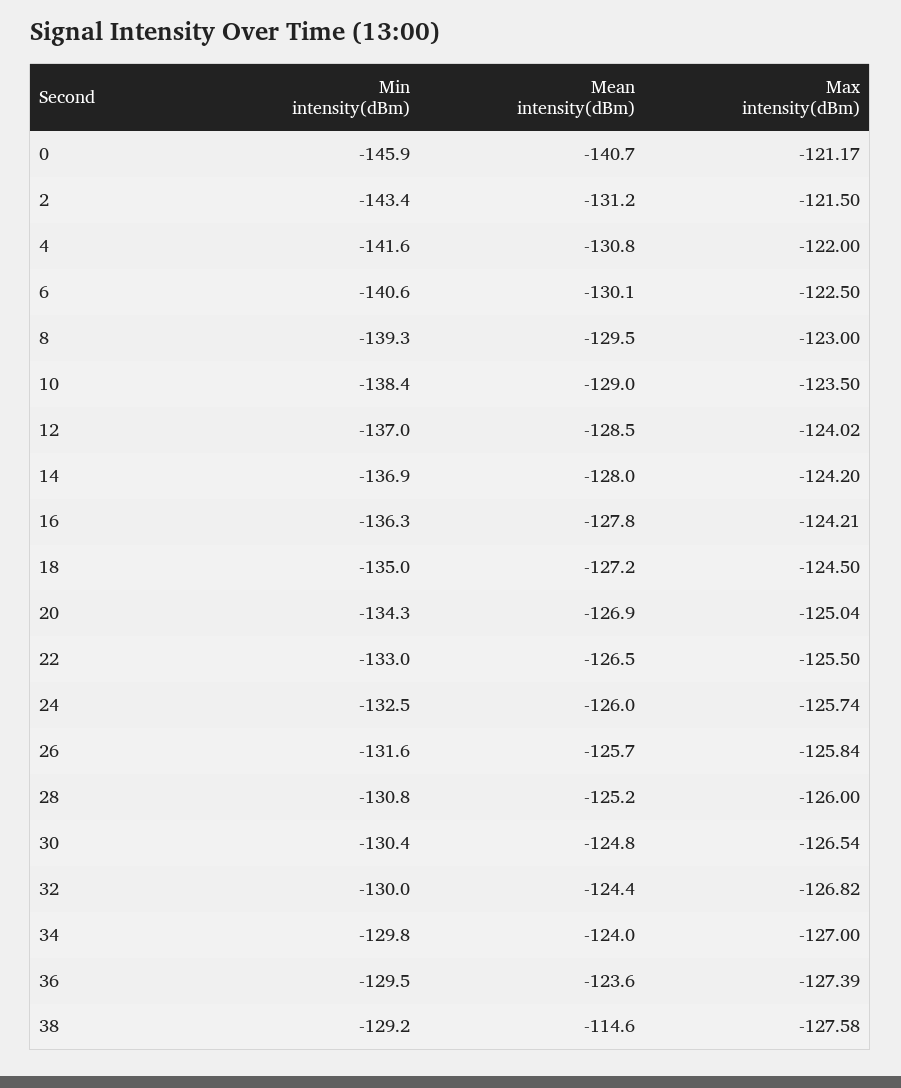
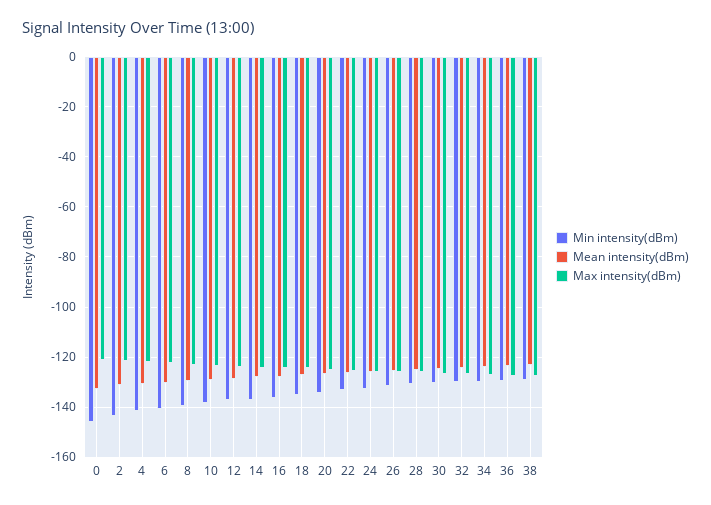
Mean intensity(dBm), 0: -140.7 -> -132.5
Mean intensity(dBm), 38: -114.6 -> -122.5

